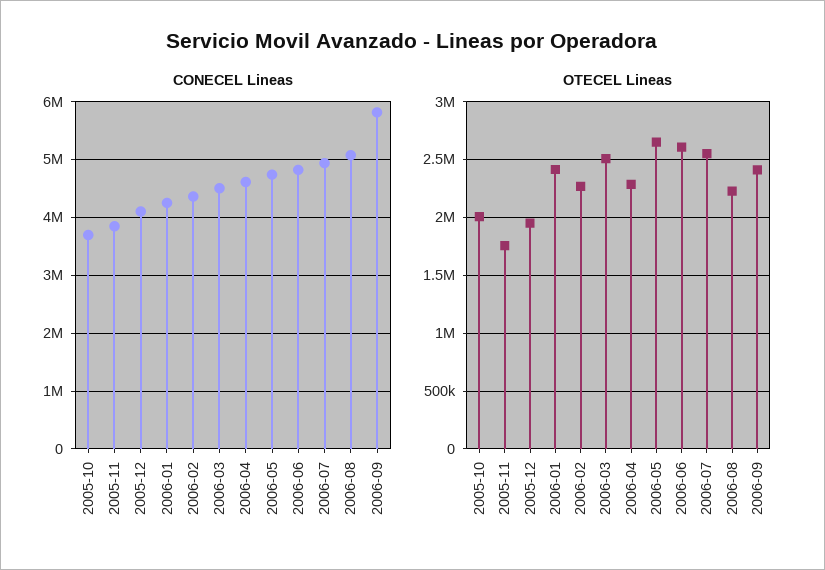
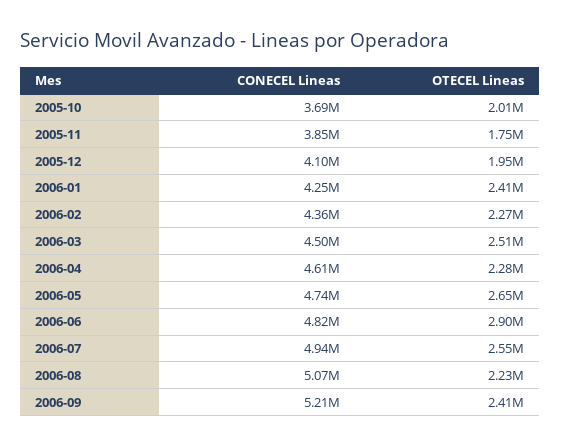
CONECEL Lineas, 2006-09: 5800000 -> 5210000
OTECEL Lineas, 2006-06: 2600000 -> 2900000

